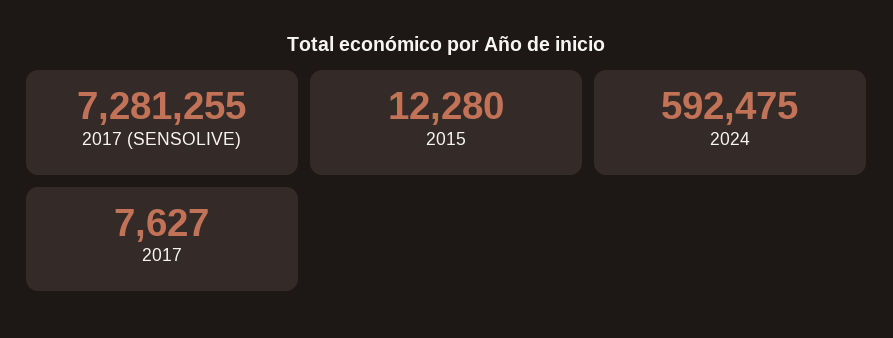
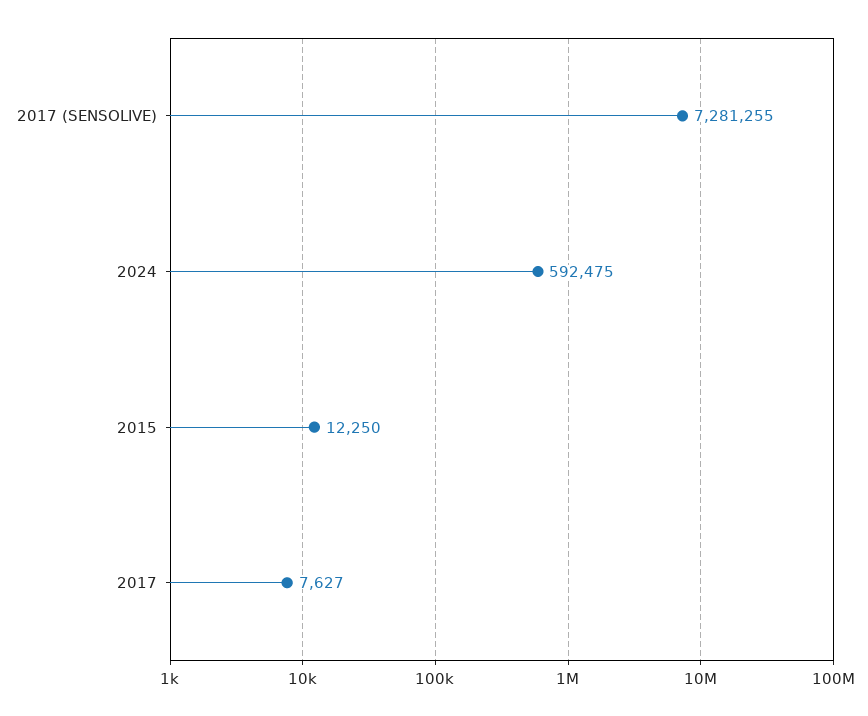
2015: 12280 -> 12250

